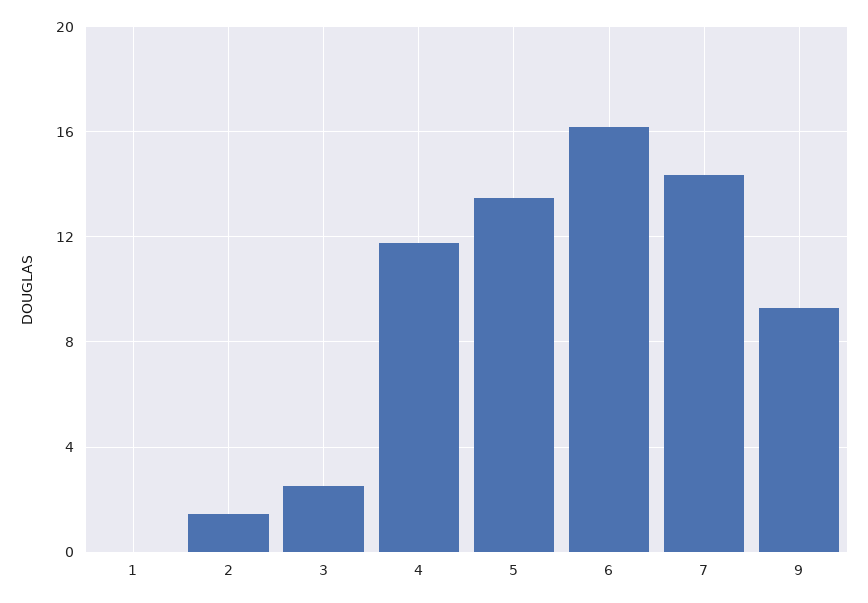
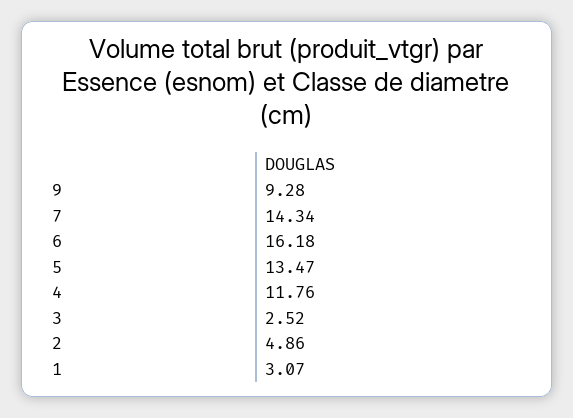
1: 0 -> 3.07
2: 1.5 -> 4.86

